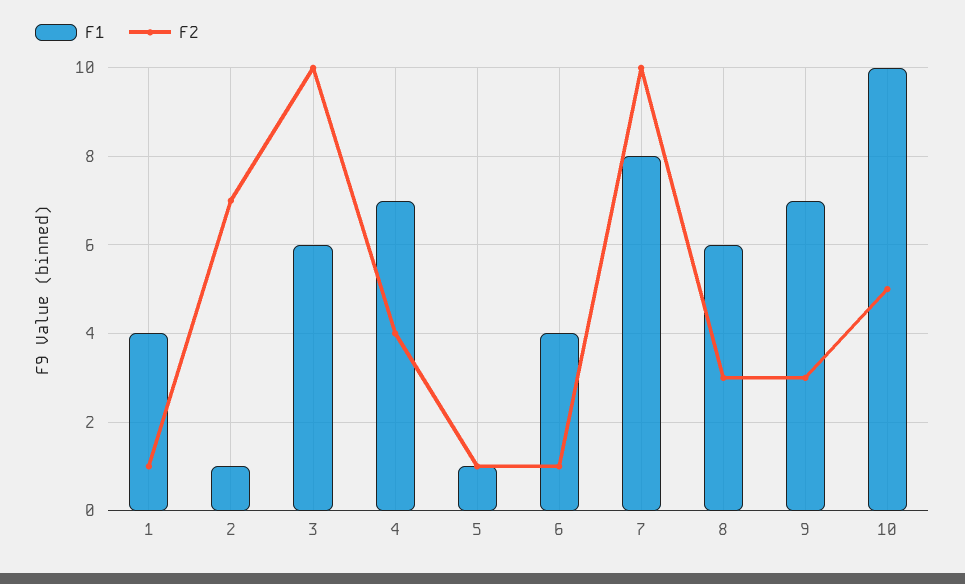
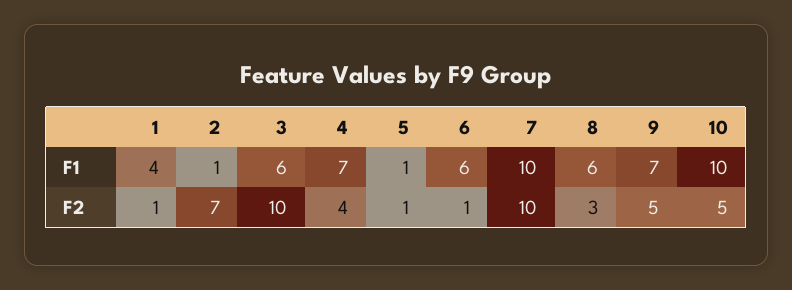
F1, 6: 4 -> 6
F1, 7: 8 -> 10
F2, 9: 3 -> 5

